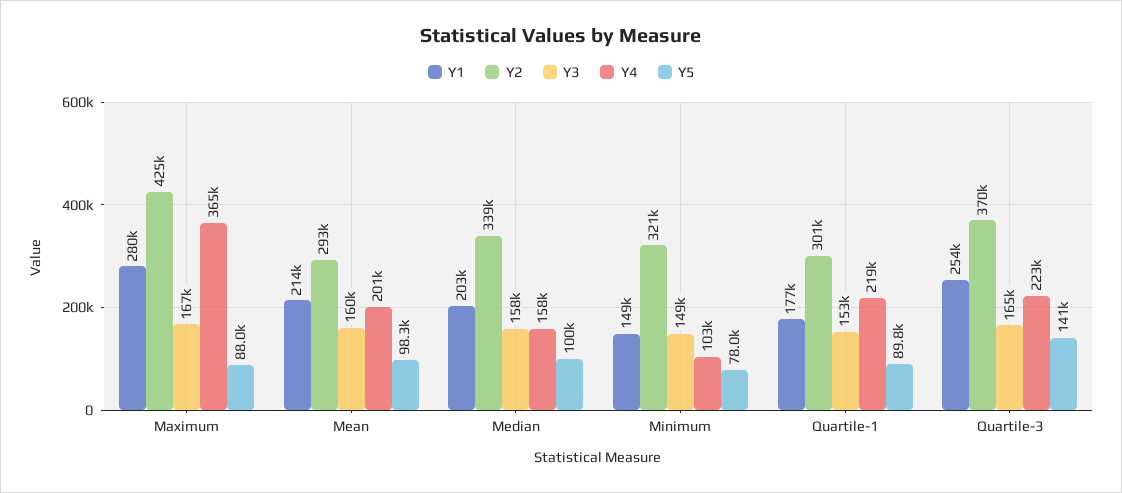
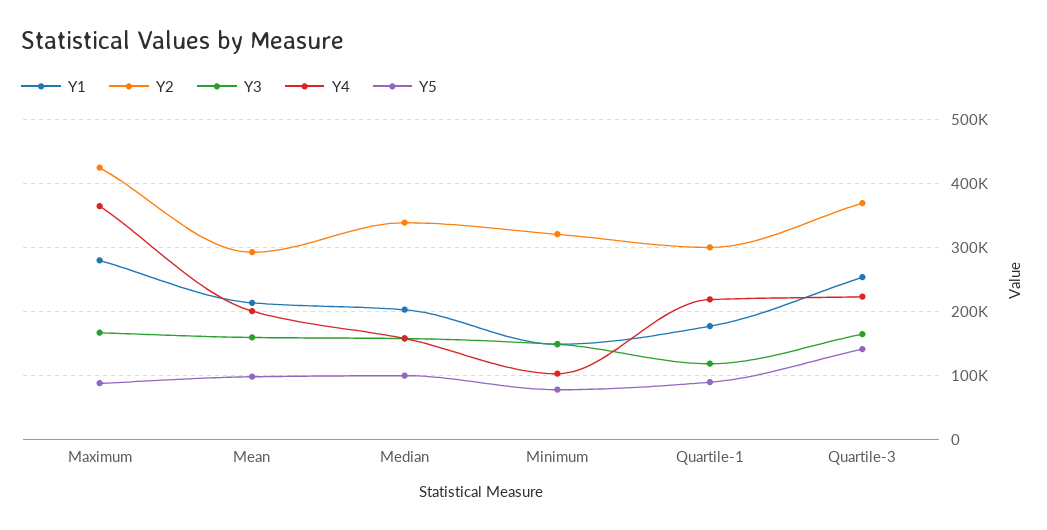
Y3, Quartile-1: 153000 -> 120000

